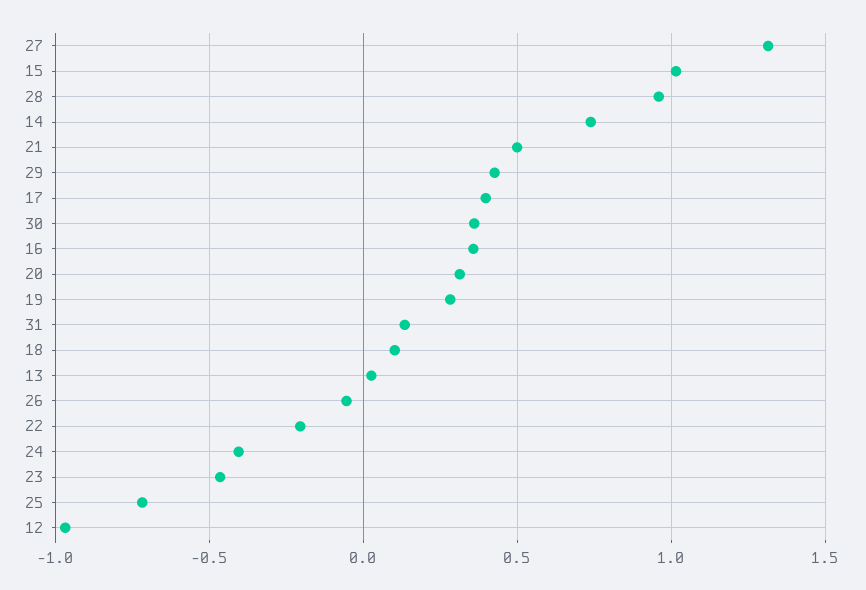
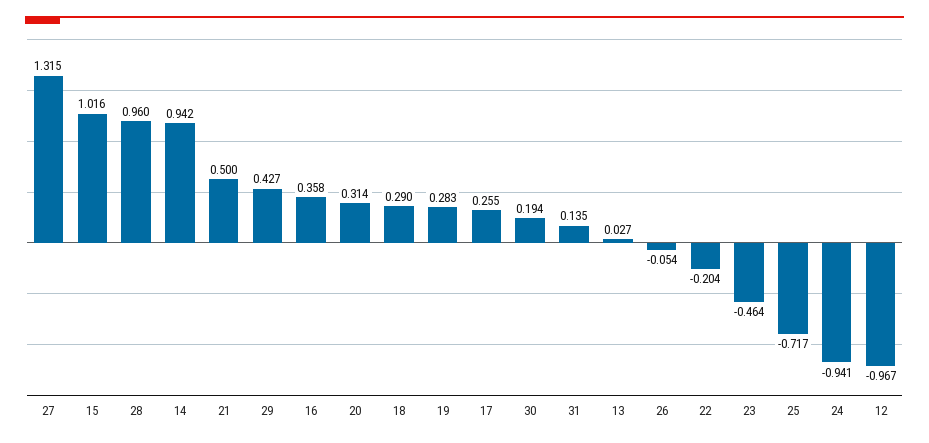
14: 0.75 -> 0.942
17: 0.4 -> 0.255
30: 0.35 -> 0.194
18: 0.1 -> 0.29
24: -0.4 -> -0.941

